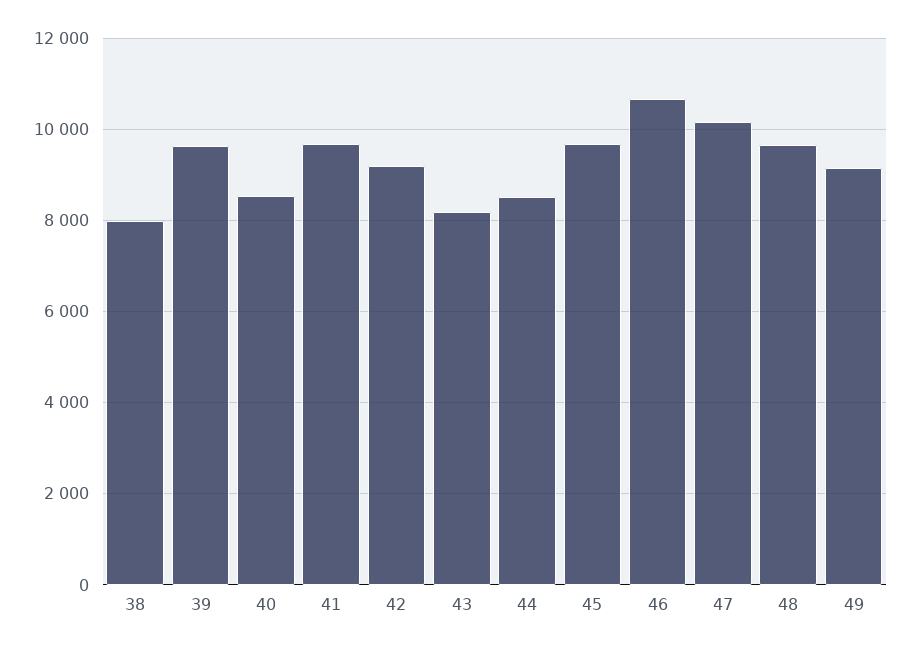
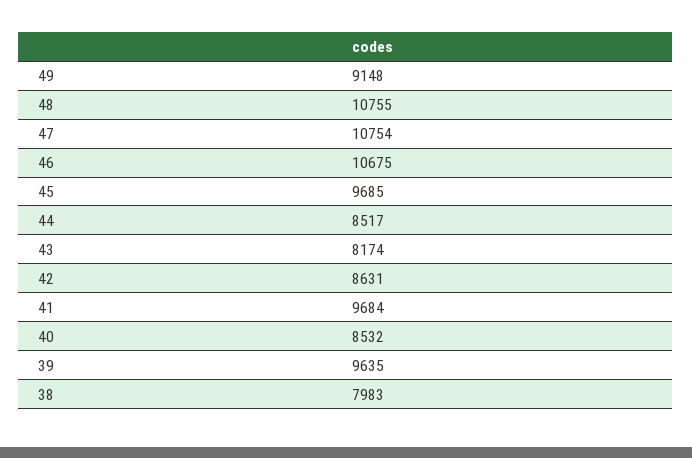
42: 9200 -> 8631
47: 10200 -> 10754
48: 9600 -> 10755

